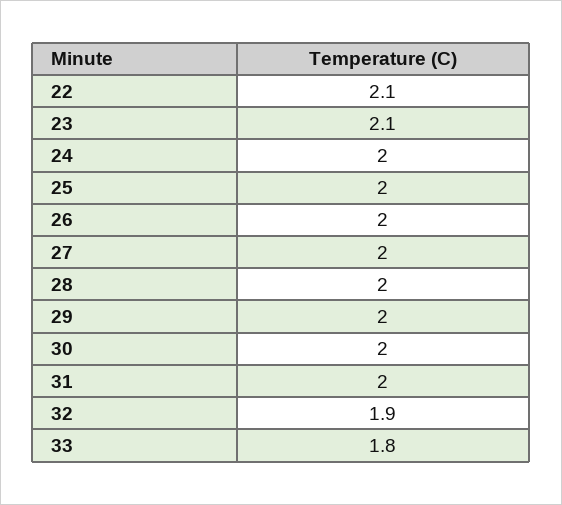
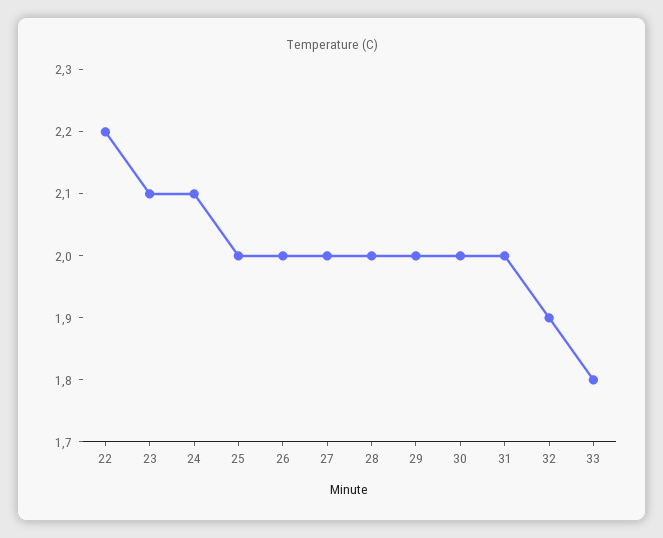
22: 2.1 -> 2.2
24: 2 -> 2.1

